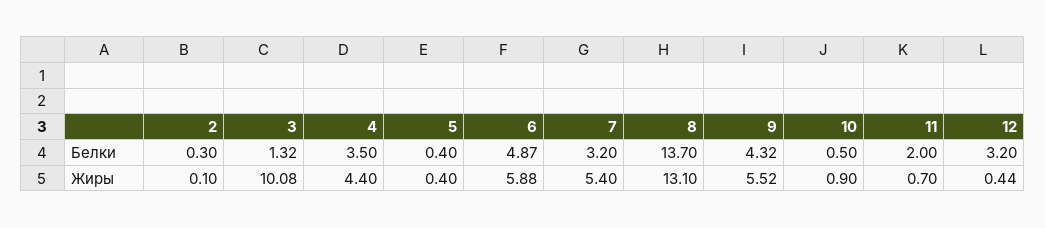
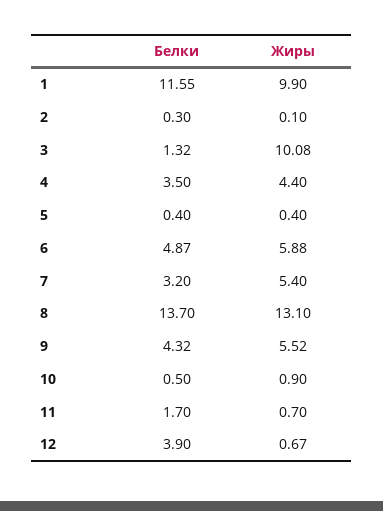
11, Белки: 2 -> 1.7
12, Белки: 3.2 -> 3.9
12, Жиры: 0.44 -> 0.67
1, Белки: none -> 11.55
1, Жиры: none -> 9.9

